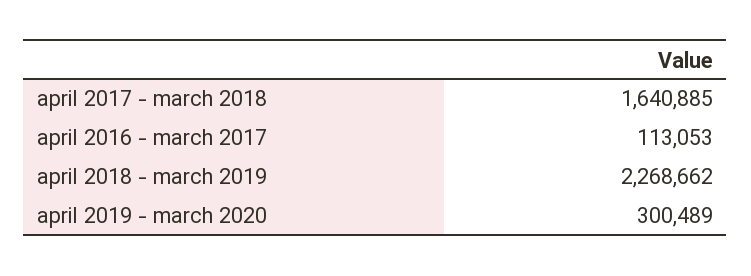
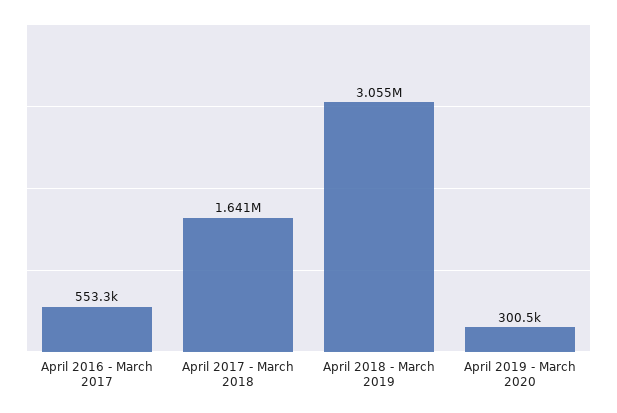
april 2016 - march 2017: 113053 -> 553300
april 2018 - march 2019: 2268662 -> 3055000

